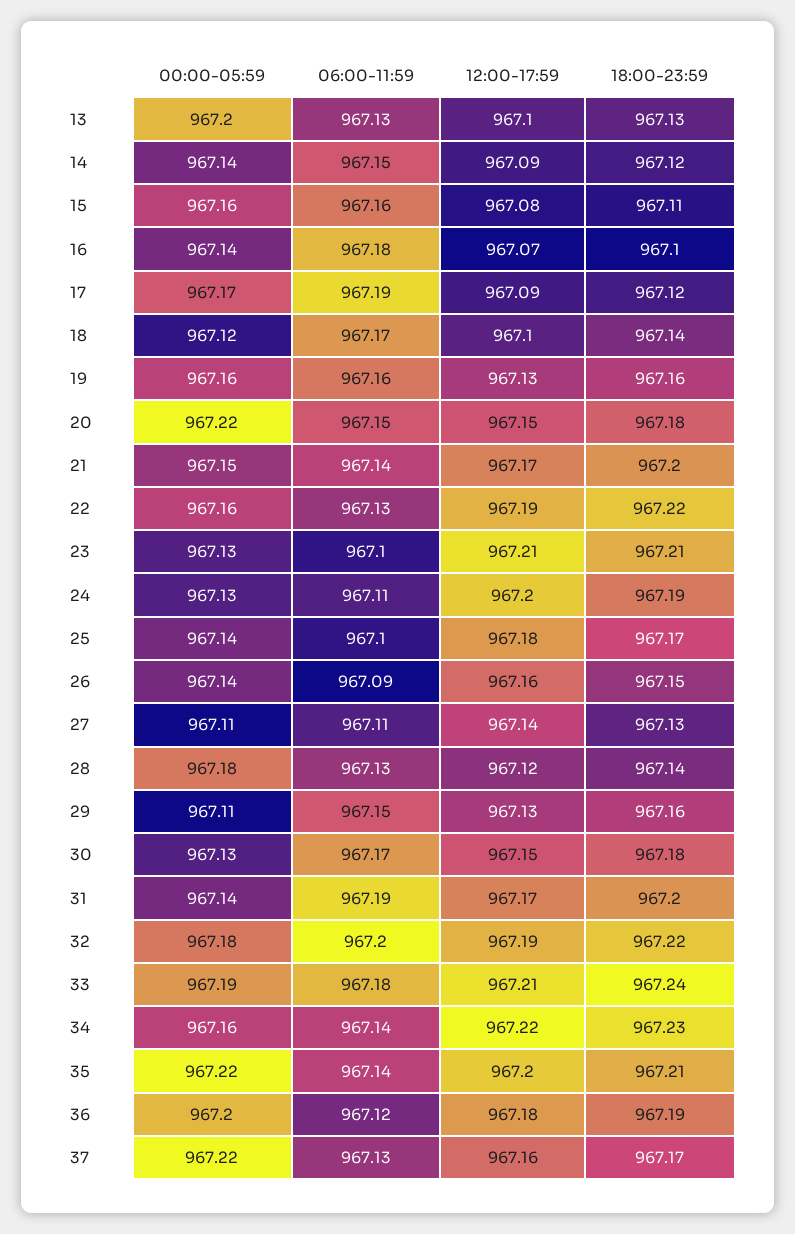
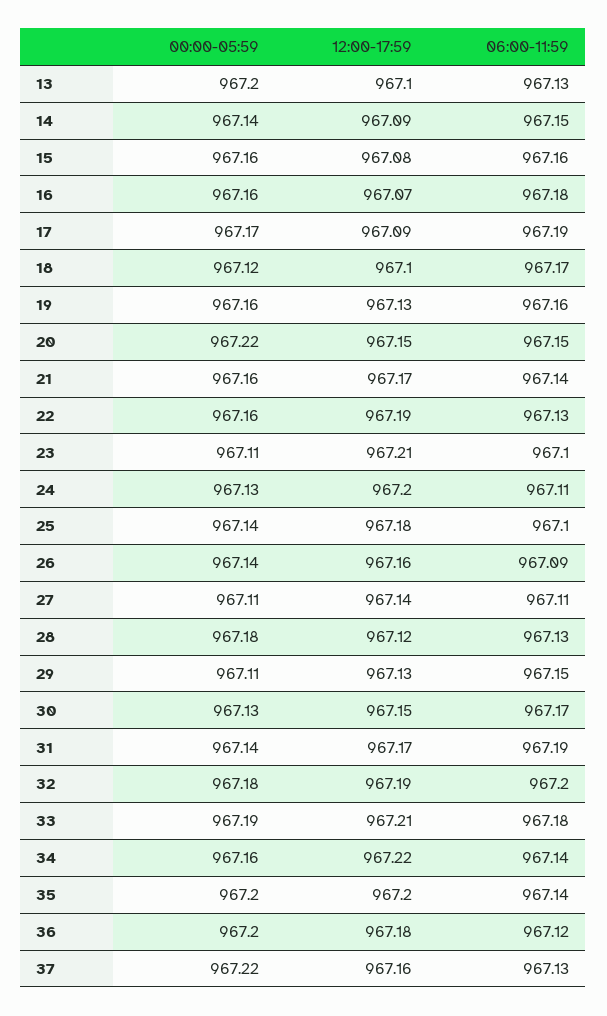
18:00-23:59, 13: 967.13 -> none
18:00-23:59, 14: 967.12 -> none
18:00-23:59, 15: 967.11 -> none
00:00-05:59, 16: 967.14 -> 967.16
18:00-23:59, 16: 967.1 -> none
18:00-23:59, 17: 967.12 -> none
18:00-23:59, 18: 967.14 -> none
18:00-23:59, 19: 967.16 -> none
18:00-23:59, 20: 967.18 -> none
00:00-05:59, 21: 967.15 -> 967.16
18:00-23:59, 21: 967.2 -> none
18:00-23:59, 22: 967.22 -> none
00:00-05:59, 23: 967.13 -> 967.11
18:00-23:59, 23: 967.21 -> none
18:00-23:59, 24: 967.19 -> none
18:00-23:59, 25: 967.17 -> none
18:00-23:59, 26: 967.15 -> none
18:00-23:59, 27: 967.13 -> none
18:00-23:59, 28: 967.14 -> none
18:00-23:59, 29: 967.16 -> none
18:00-23:59, 30: 967.18 -> none
18:00-23:59, 31: 967.2 -> none
18:00-23:59, 32: 967.22 -> none
18:00-23:59, 33: 967.24 -> none
18:00-23:59, 34: 967.23 -> none
00:00-05:59, 35: 967.22 -> 967.2
18:00-23:59, 35: 967.21 -> none
18:00-23:59, 36: 967.19 -> none
18:00-23:59, 37: 967.17 -> none

